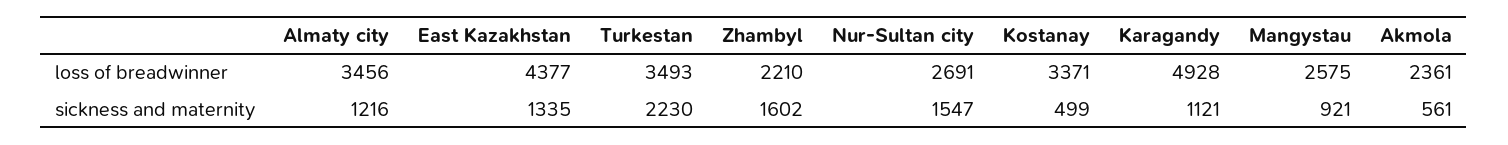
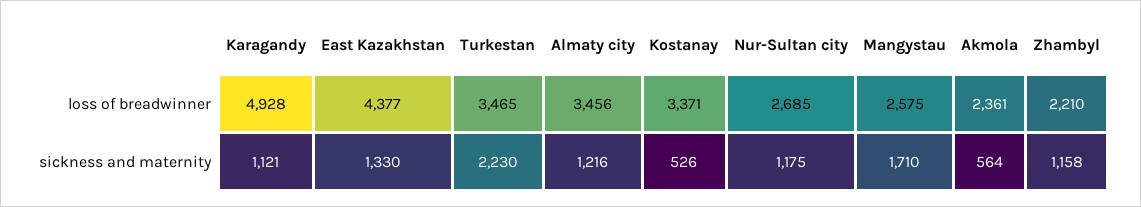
Turkestan, loss of breadwinner: 3493 -> 3465
Nur-Sultan city, loss of breadwinner: 2691 -> 2685
East Kazakhstan, sickness and maternity: 1335 -> 1330
Zhambyl, sickness and maternity: 1602 -> 1158
Nur-Sultan city, sickness and maternity: 1547 -> 1175
Kostanay, sickness and maternity: 499 -> 526
Mangystau, sickness and maternity: 921 -> 1710
Akmola, sickness and maternity: 561 -> 564

